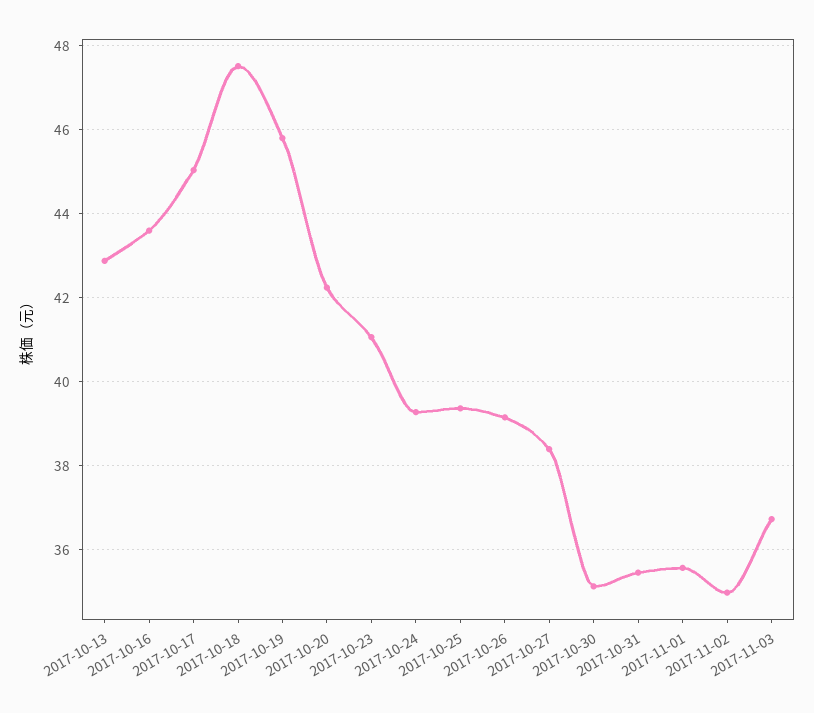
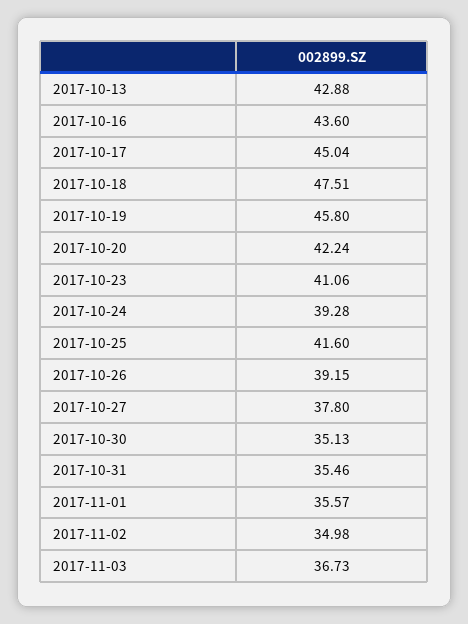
2017-10-25: 39.4 -> 41.6
2017-10-27: 38.4 -> 37.8

